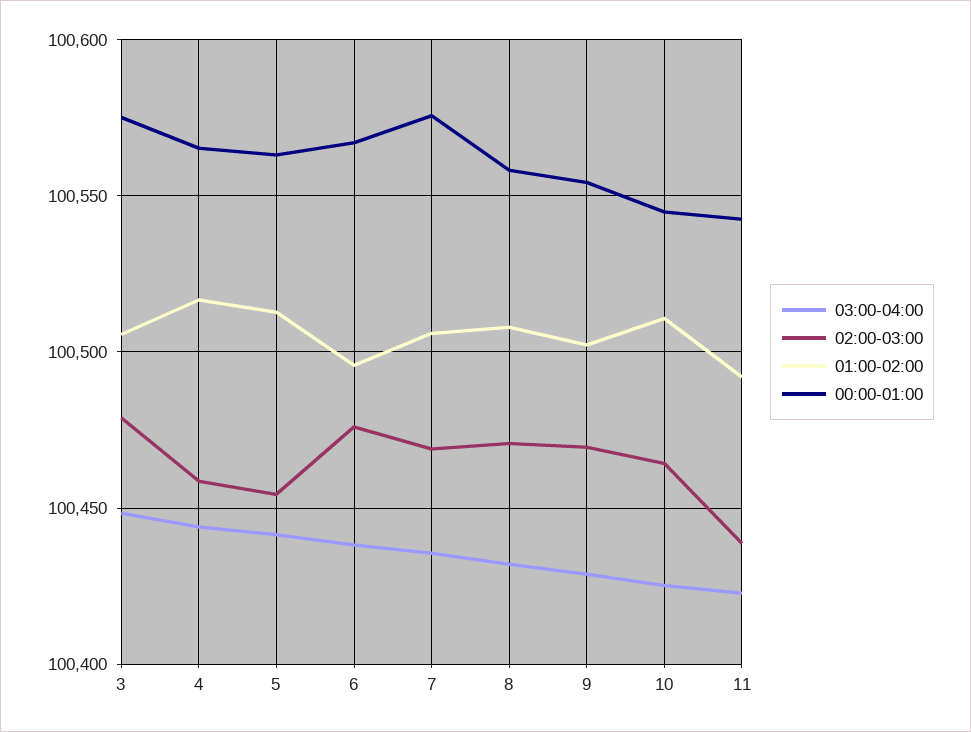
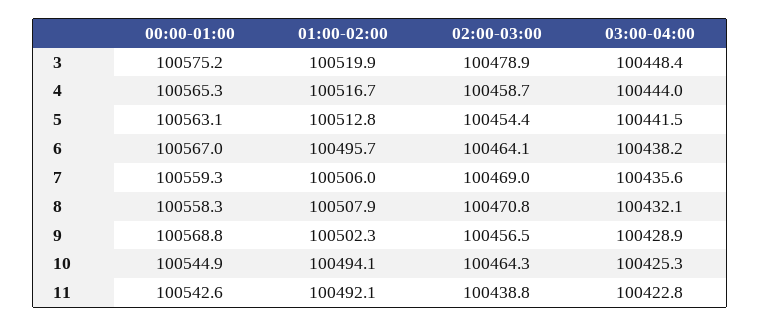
01:00-02:00, 3: 100505 -> 100519.9
02:00-03:00, 6: 100475 -> 100464.1
00:00-01:00, 7: 100575 -> 100559.3
02:00-03:00, 9: 100470 -> 100456.5
00:00-01:00, 9: 100555 -> 100568.8
01:00-02:00, 10: 100510 -> 100494.1

